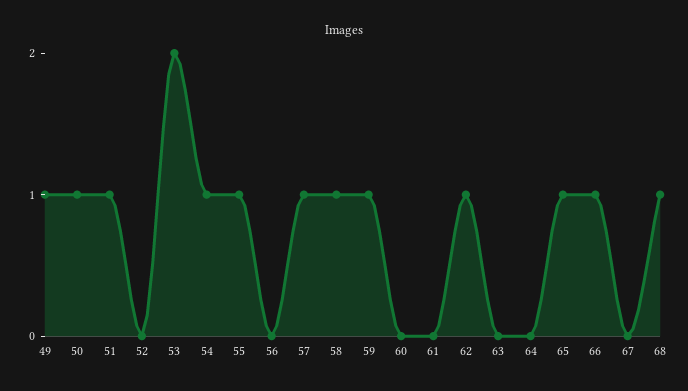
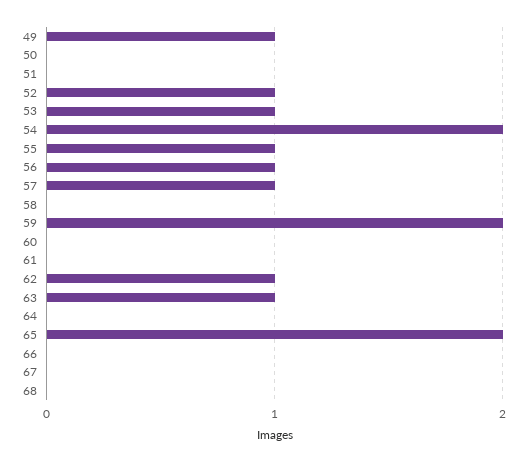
50: 1 -> 0
51: 1 -> 0
52: 0 -> 1
53: 2 -> 1
54: 1 -> 2
56: 0 -> 1
58: 1 -> 0
59: 1 -> 2
63: 0 -> 1
65: 1 -> 2
66: 1 -> 0
68: 1 -> 0

